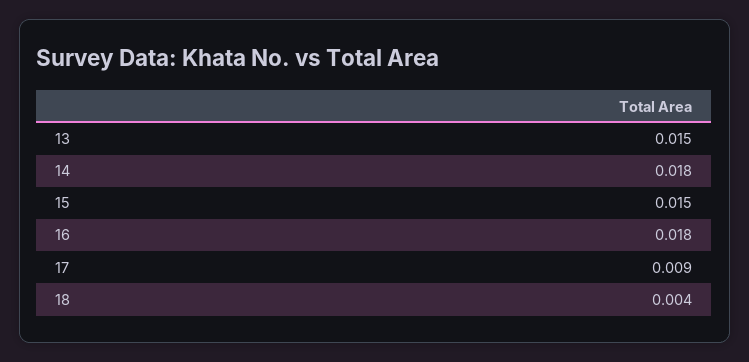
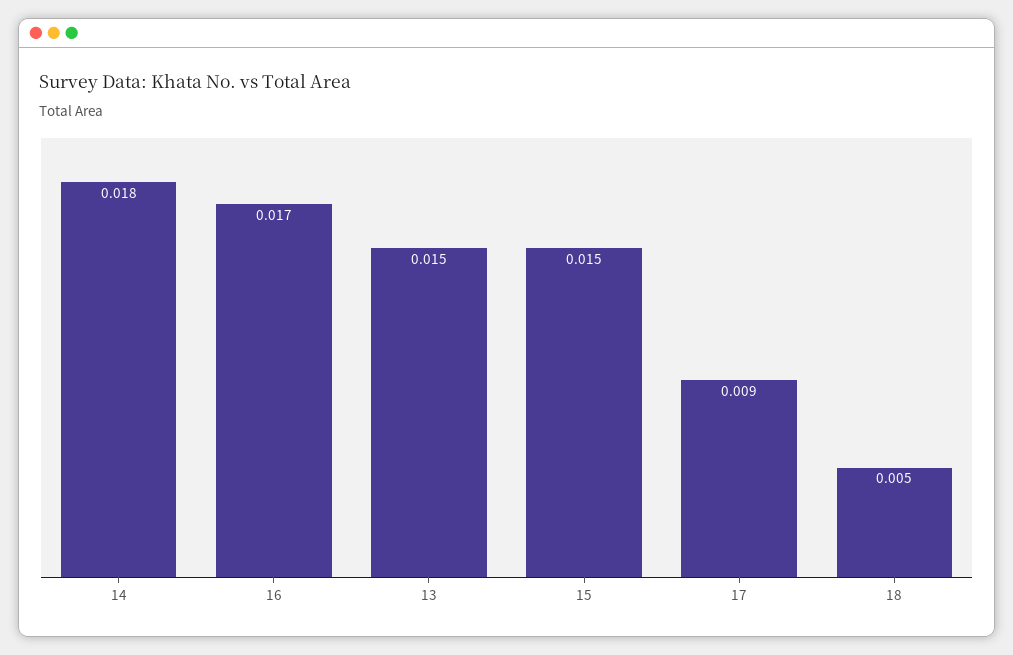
16: 0.018 -> 0.017
18: 0.004 -> 0.005

